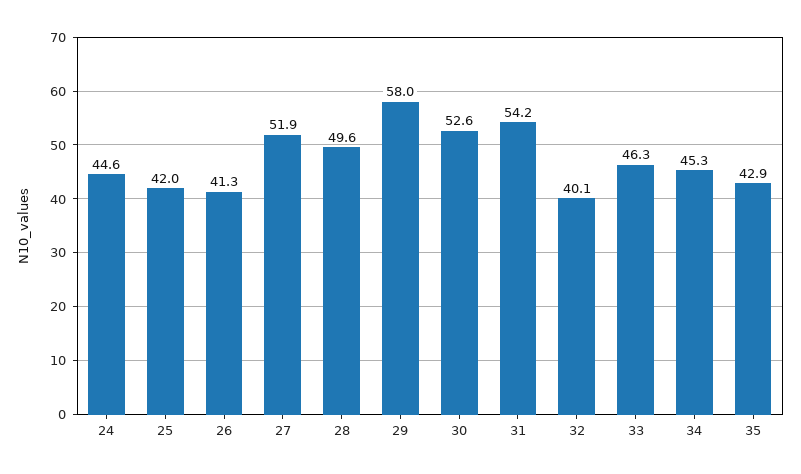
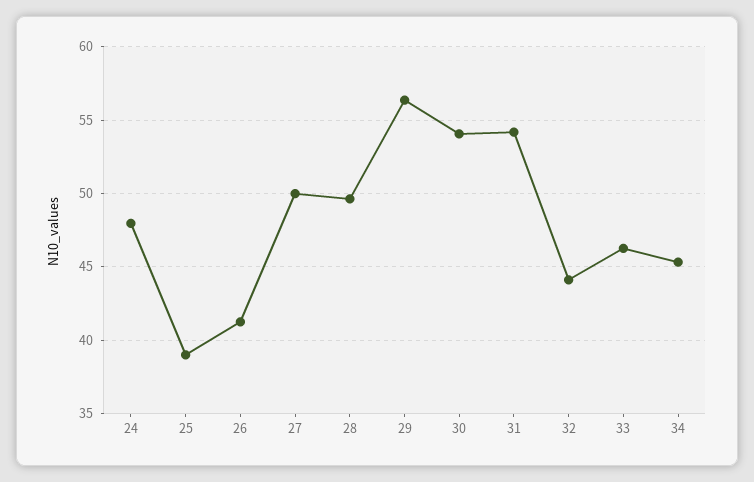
24: 44.6 -> 48
25: 42 -> 39
27: 51.9 -> 50
29: 58 -> 56.5
30: 52.6 -> 54
32: 40.1 -> 44
35: 42.9 -> none

